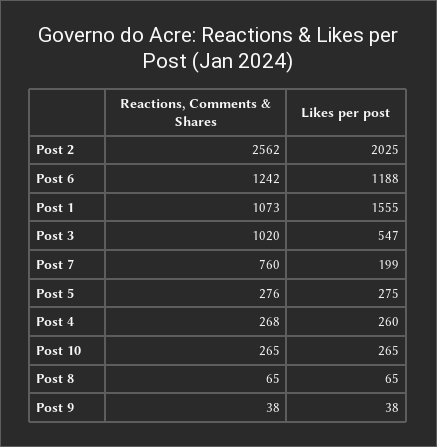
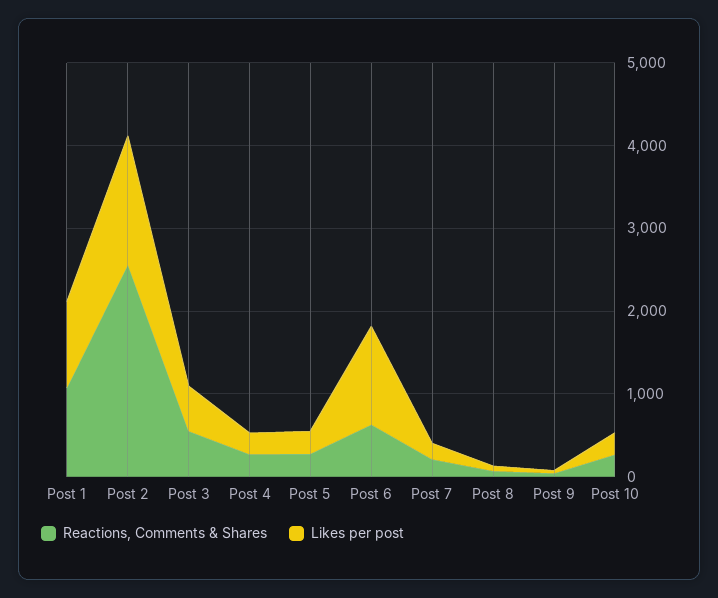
Likes per post, Post 2: 2025 -> 1600
Reactions, Comments & Shares, Post 6: 1242 -> 600
Likes per post, Post 1: 1555 -> 1000
Reactions, Comments & Shares, Post 3: 1020 -> 600
Reactions, Comments & Shares, Post 7: 760 -> 200

